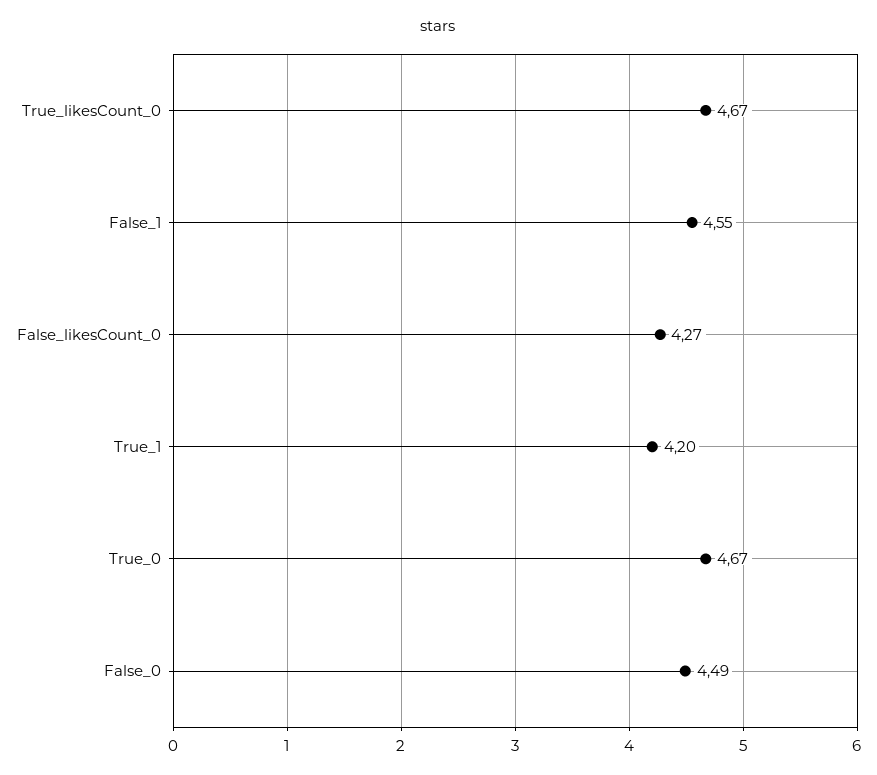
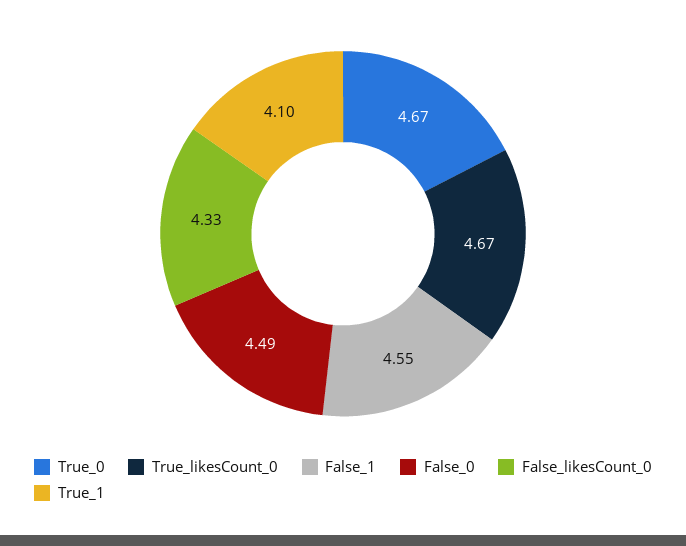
False_likesCount_0: 4.27 -> 4.33
True_1: 4.2 -> 4.1

